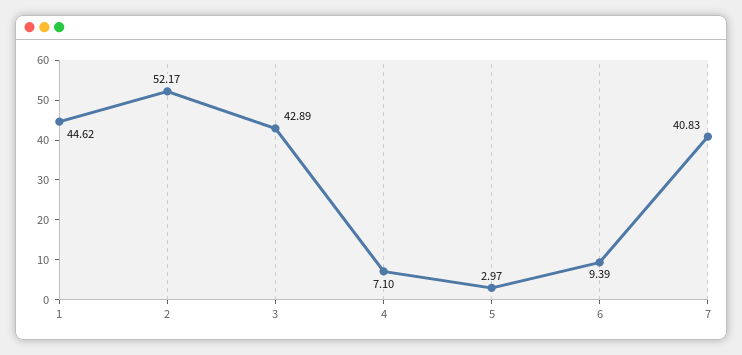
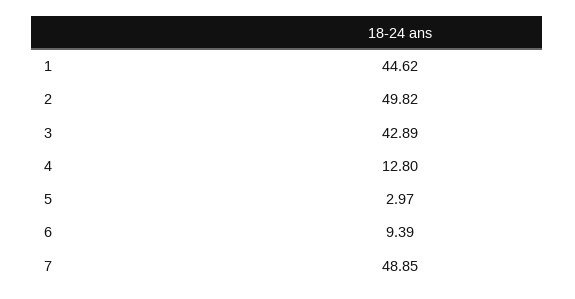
2: 52.17 -> 49.82
4: 7.1 -> 12.8
7: 40.83 -> 48.85

